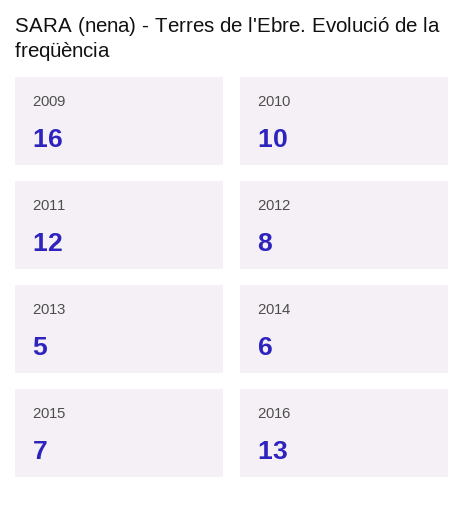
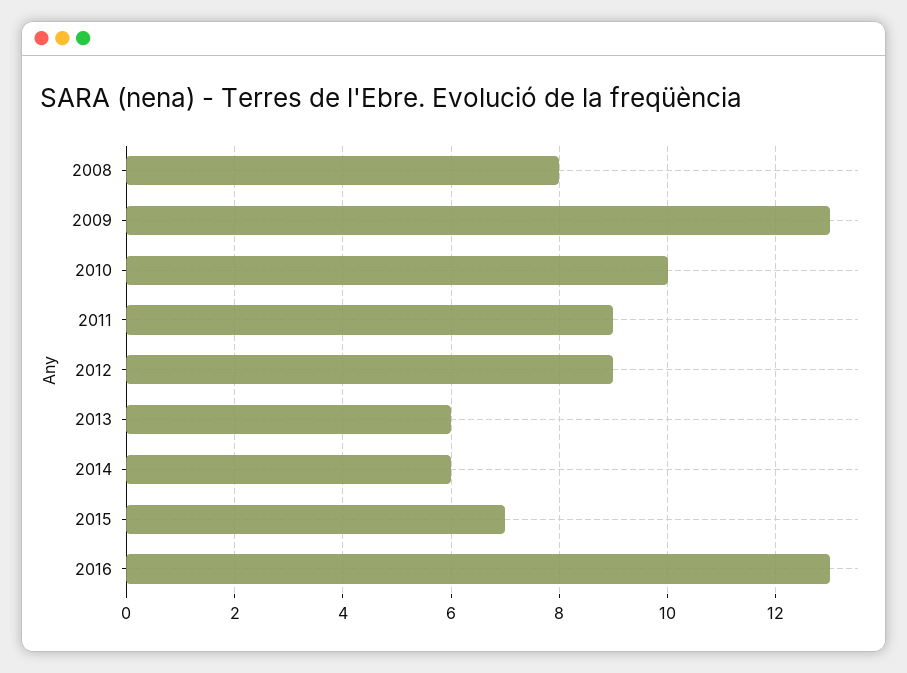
2009: 16 -> 13
2011: 12 -> 9
2012: 8 -> 9
2013: 5 -> 6
2008: none -> 8

